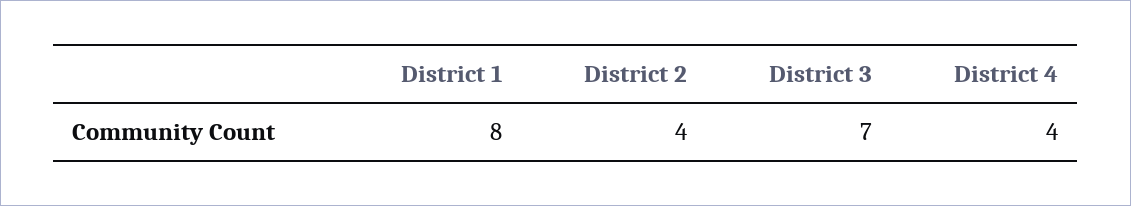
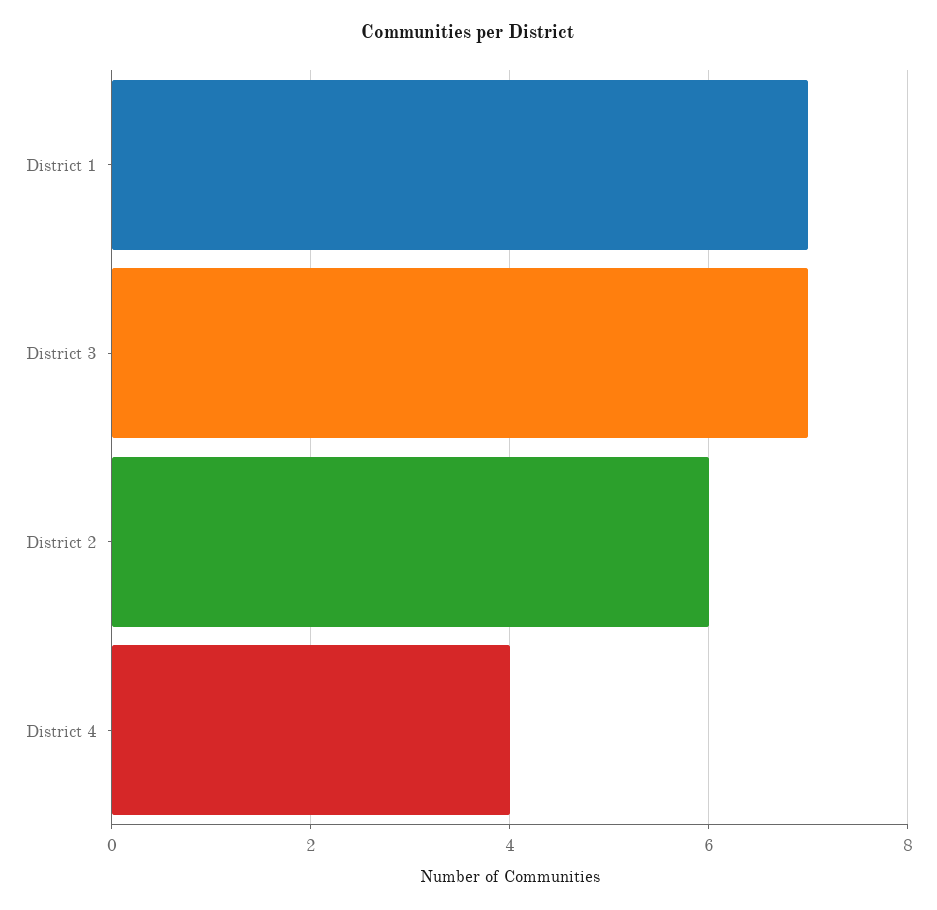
District 1: 8 -> 7
District 2: 4 -> 6

